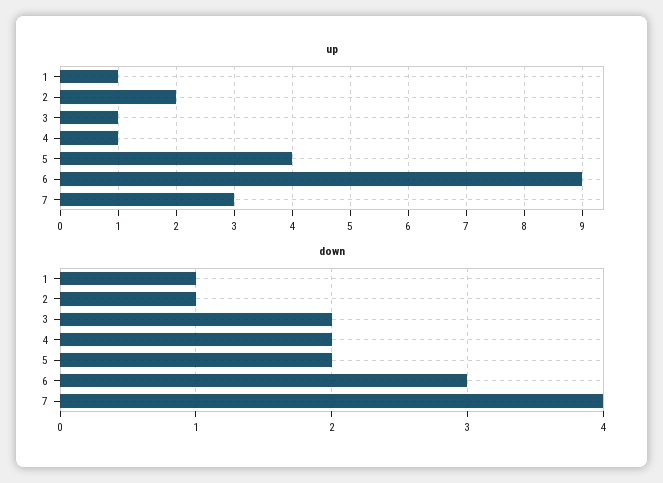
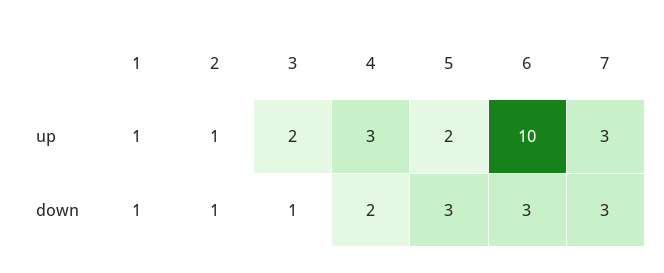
up, 2: 2 -> 1
up, 3: 1 -> 2
up, 4: 1 -> 3
up, 5: 4 -> 2
up, 6: 9 -> 10
down, 3: 2 -> 1
down, 5: 2 -> 3
down, 7: 4 -> 3

